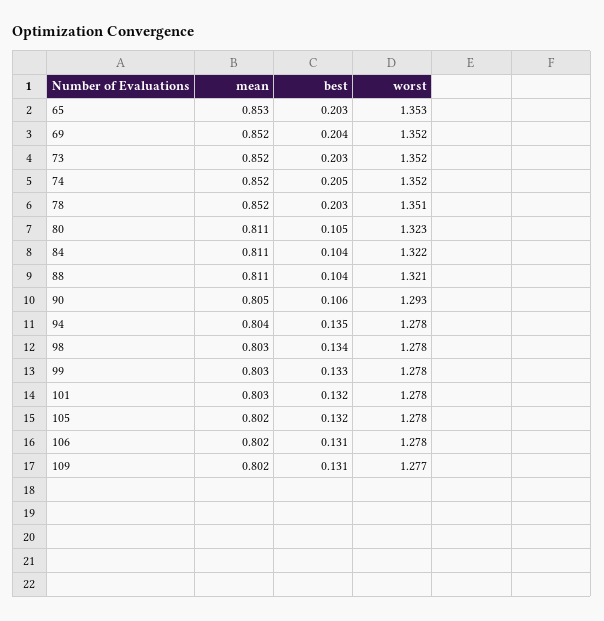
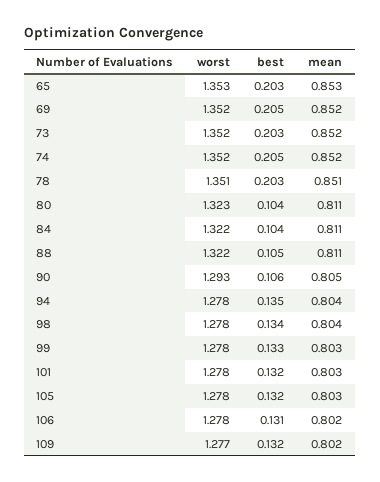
best, 69: 0.204 -> 0.205
mean, 78: 0.852 -> 0.851
best, 80: 0.105 -> 0.104
best, 88: 0.104 -> 0.105
worst, 88: 1.321 -> 1.322
mean, 98: 0.803 -> 0.804
mean, 105: 0.802 -> 0.803
best, 109: 0.131 -> 0.132

